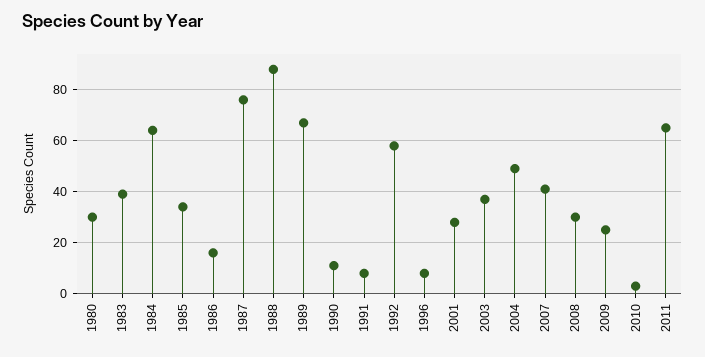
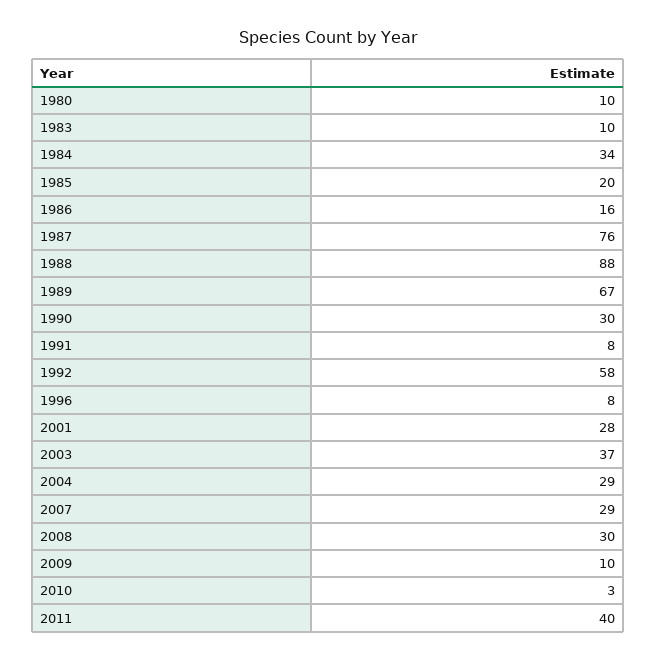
1980: 30 -> 10
1983: 40 -> 10
1984: 65 -> 34
1985: 35 -> 20
1990: 10 -> 30
2004: 50 -> 29
2007: 40 -> 29
2009: 25 -> 10
2011: 65 -> 40

